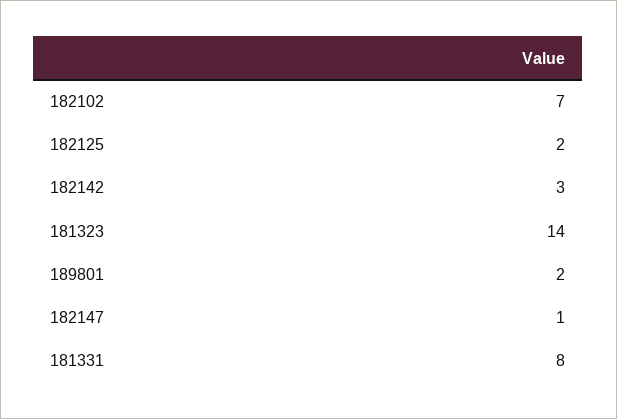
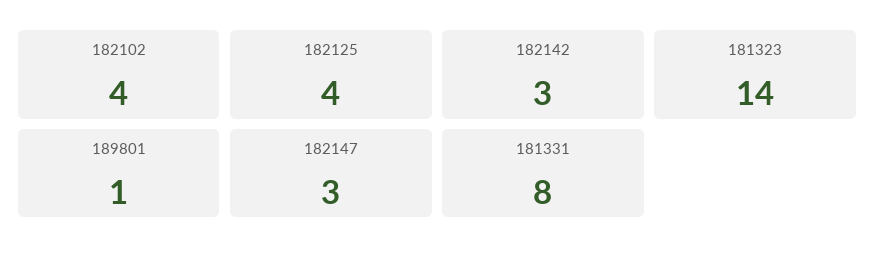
182102: 7 -> 4
182125: 2 -> 4
189801: 2 -> 1
182147: 1 -> 3

